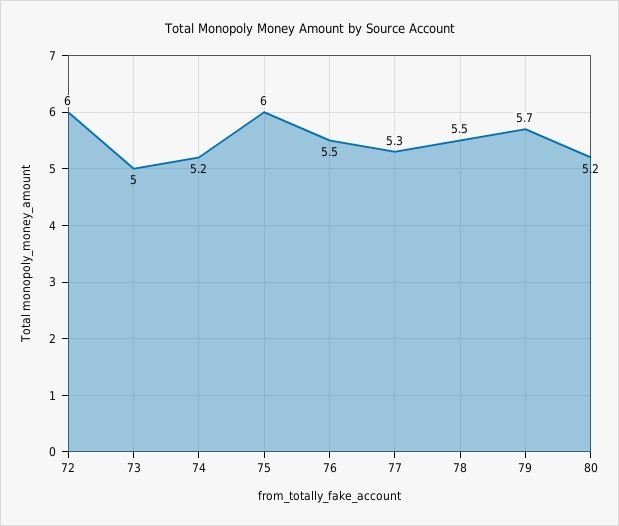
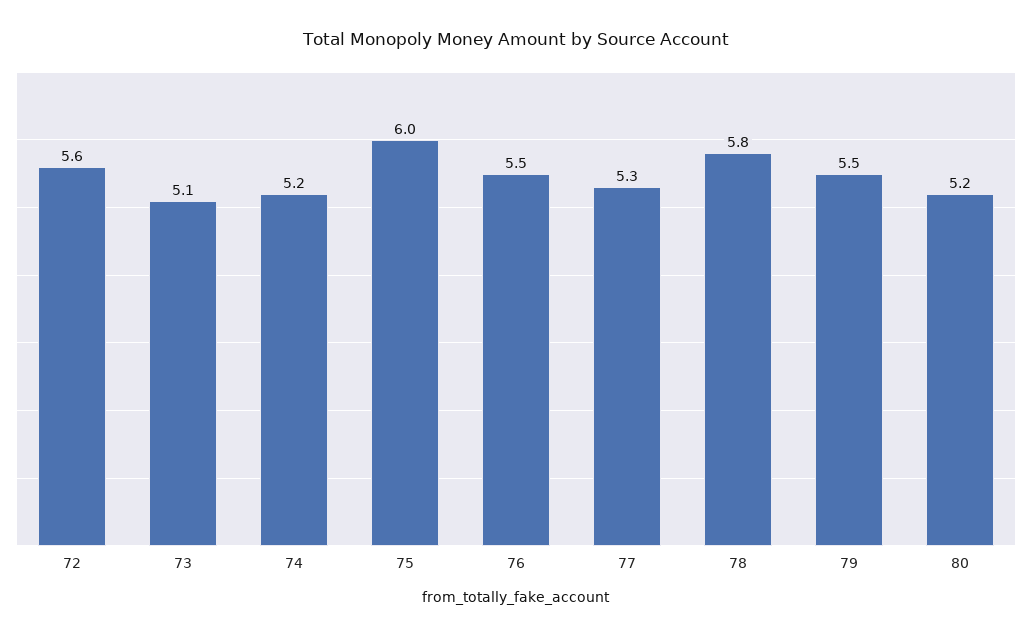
72: 6 -> 5.6
73: 5 -> 5.1
78: 5.5 -> 5.8
79: 5.7 -> 5.5

